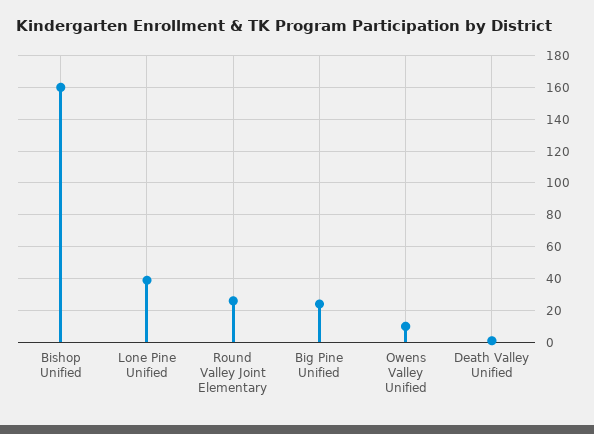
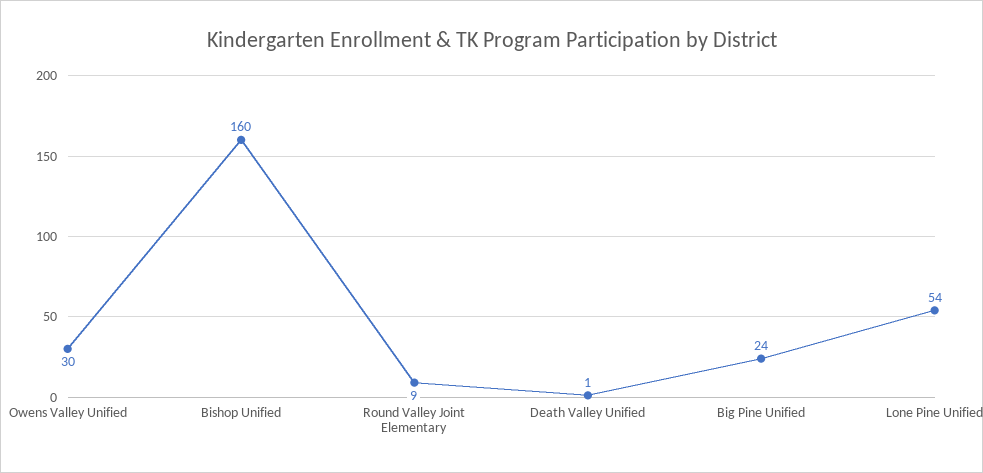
Lone Pine Unified: 40 -> 54
Round Valley Joint Elementary: 25 -> 9
Owens Valley Unified: 10 -> 30

